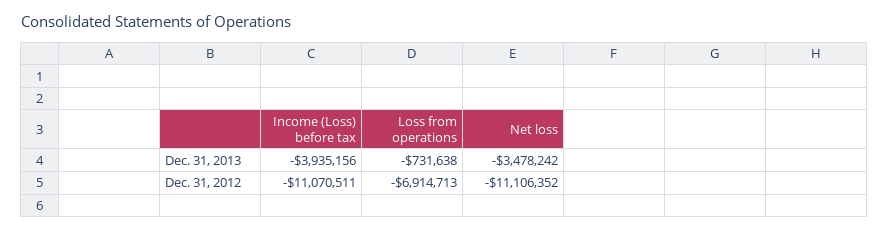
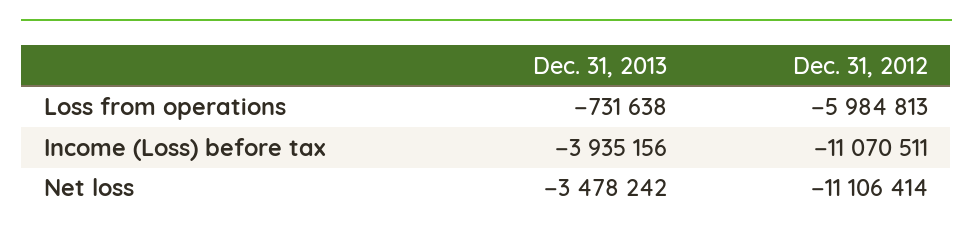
Loss from operations, Dec. 31, 2012: -6914713 -> -5984813
Net loss, Dec. 31, 2012: -11106352 -> -11106414

